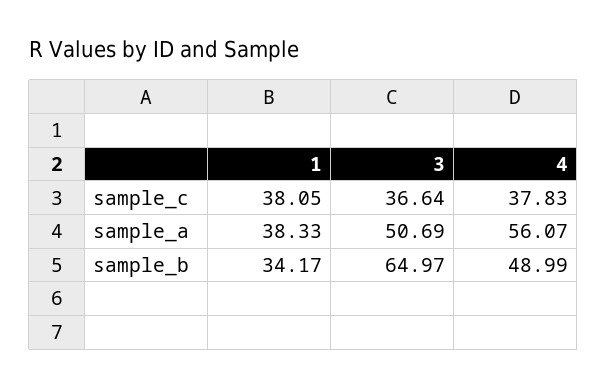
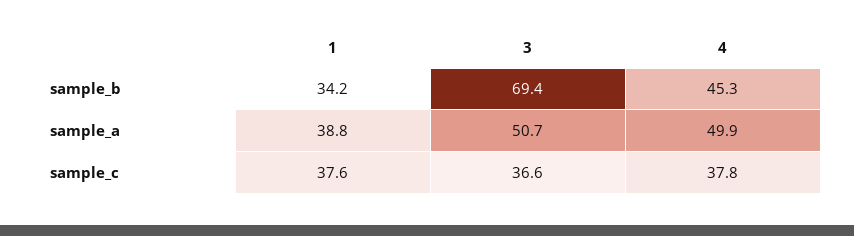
1, sample_c: 38.05 -> 37.6
1, sample_a: 38.33 -> 38.8
4, sample_a: 56.07 -> 49.9
3, sample_b: 64.97 -> 69.4
4, sample_b: 48.99 -> 45.3

